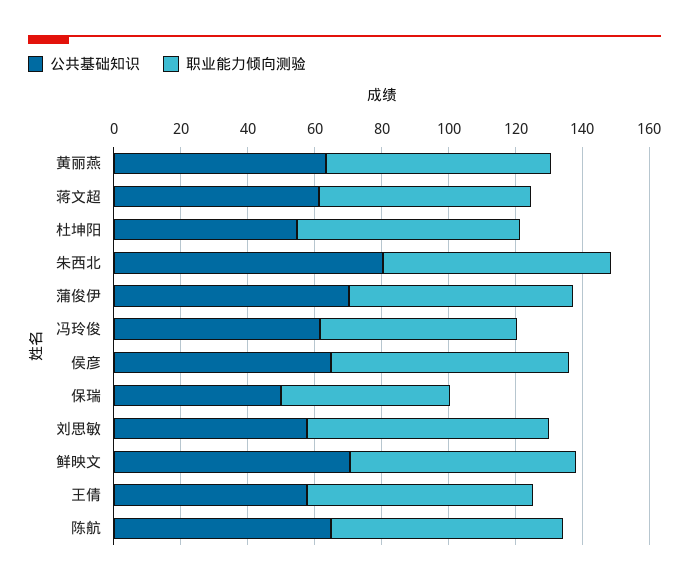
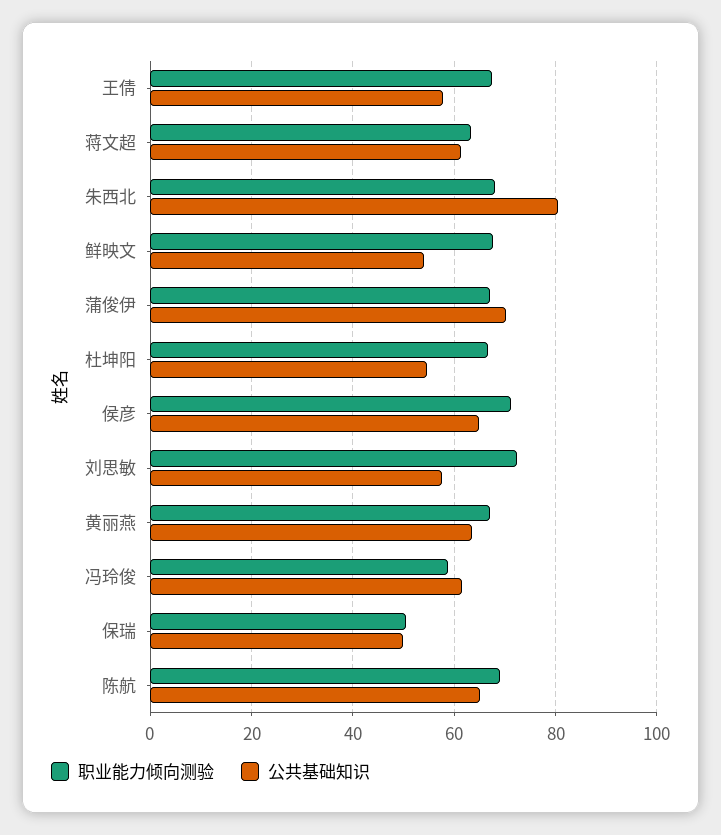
公共基础知识, 鲜映文: 70 -> 54

